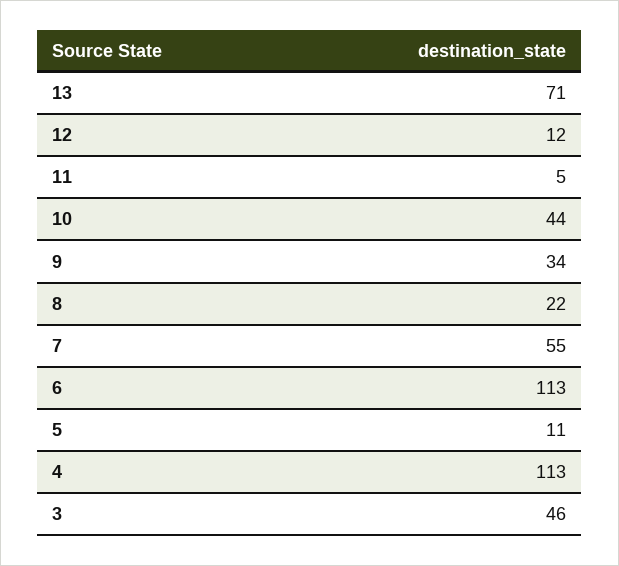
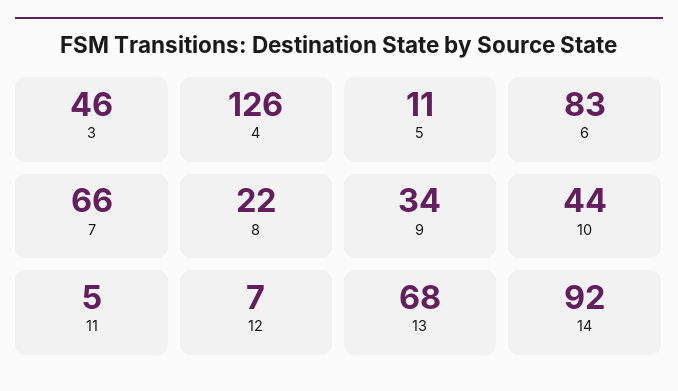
13: 71 -> 68
12: 12 -> 7
7: 55 -> 66
6: 113 -> 83
4: 113 -> 126
14: none -> 92

